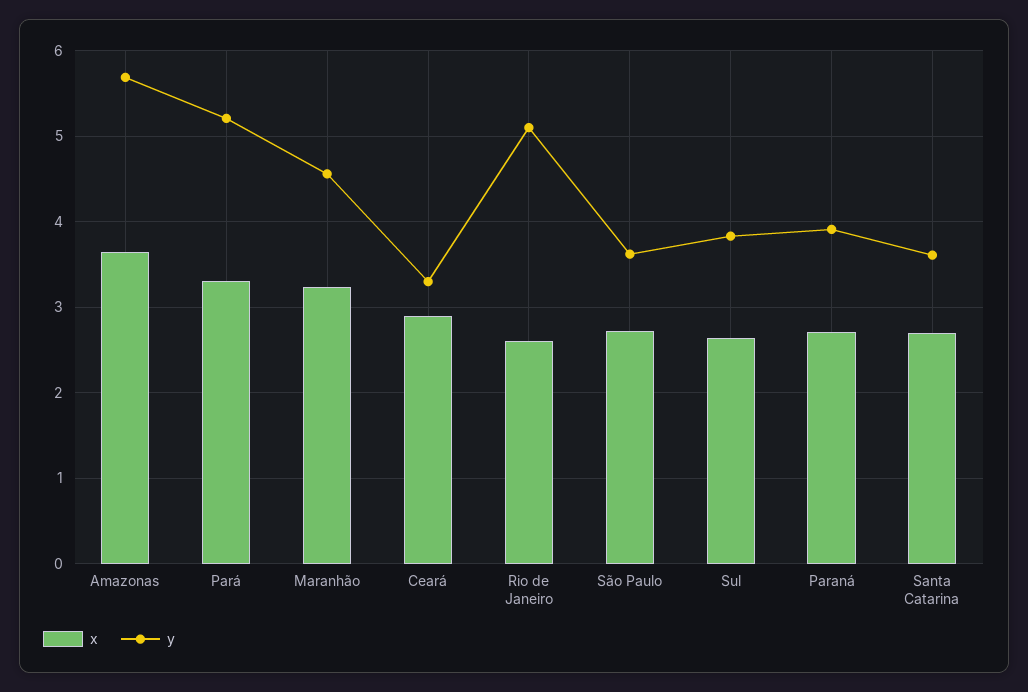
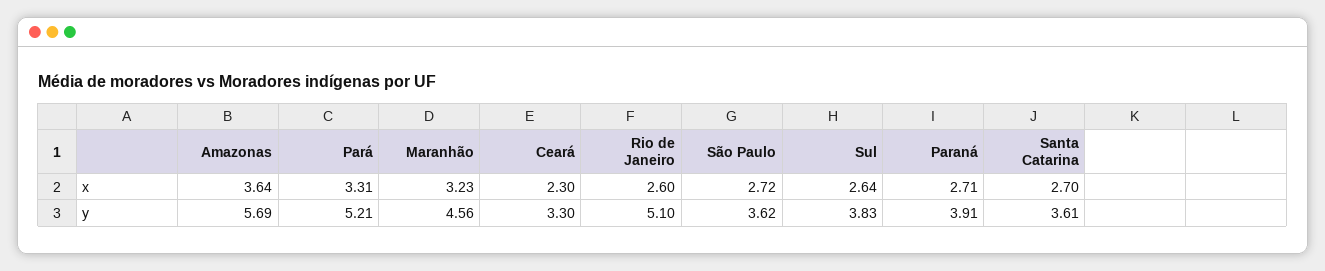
x, Ceará: 2.9 -> 2.3

